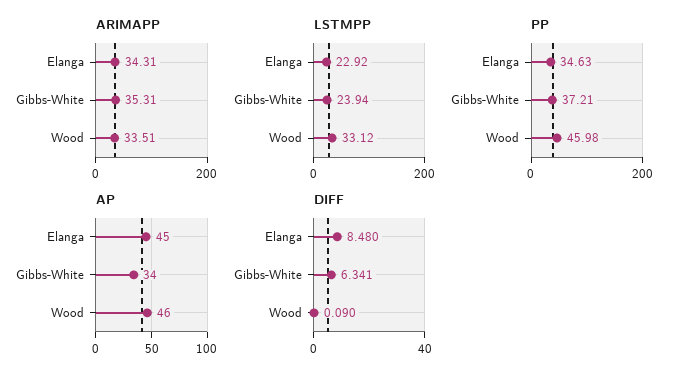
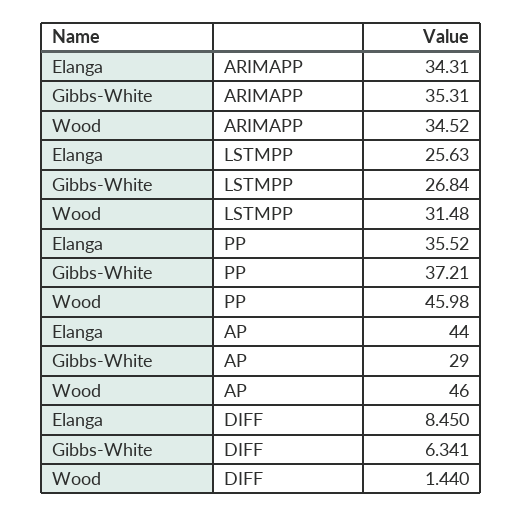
ARIMAPP, Wood: 33.51 -> 34.52
LSTMPP, Elanga: 22.92 -> 25.63
LSTMPP, Gibbs-White: 23.94 -> 26.84
LSTMPP, Wood: 33.12 -> 31.48
PP, Elanga: 34.63 -> 35.52
AP, Elanga: 45 -> 44
AP, Gibbs-White: 34 -> 29
DIFF, Elanga: 8.48 -> 8.45
DIFF, Wood: 0.09 -> 1.44

